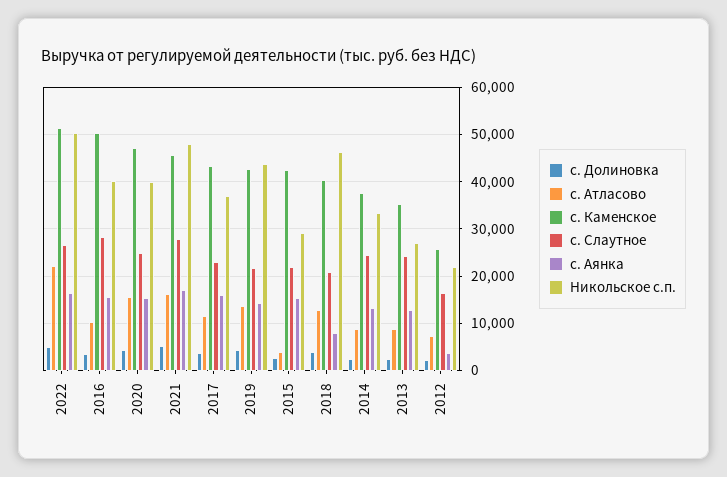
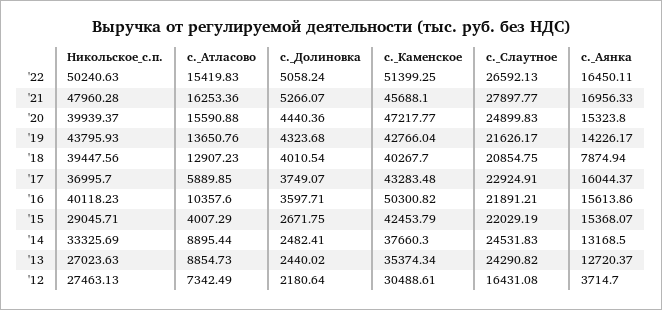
с. Атласово, 2022: 22000 -> 15419.83
с. Слаутное, 2016: 28000 -> 21891.21
с. Атласово, 2017: 12000 -> 5889.85
Никольское с.п., 2018: 46000 -> 39447.56
с. Каменское, 2012: 26000 -> 30488.61
Никольское с.п., 2012: 22000 -> 27463.13

